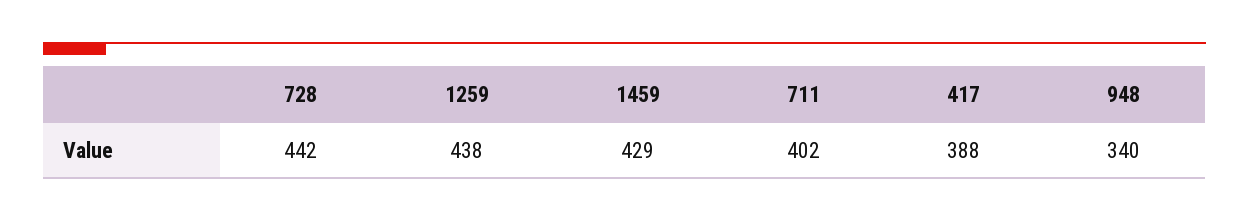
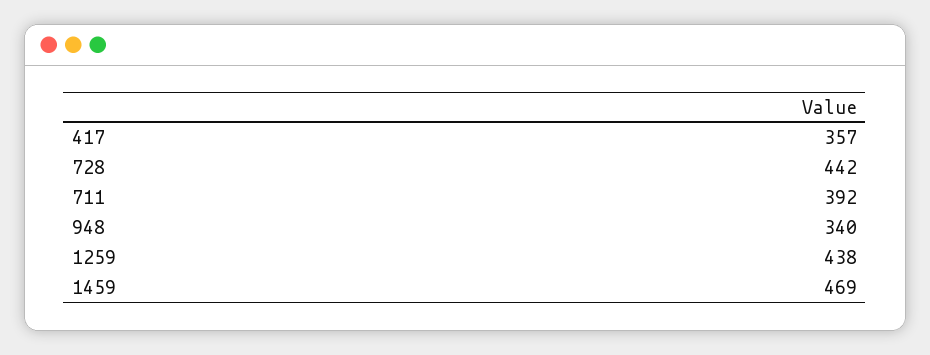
1459: 429 -> 469
711: 402 -> 392
417: 388 -> 357

